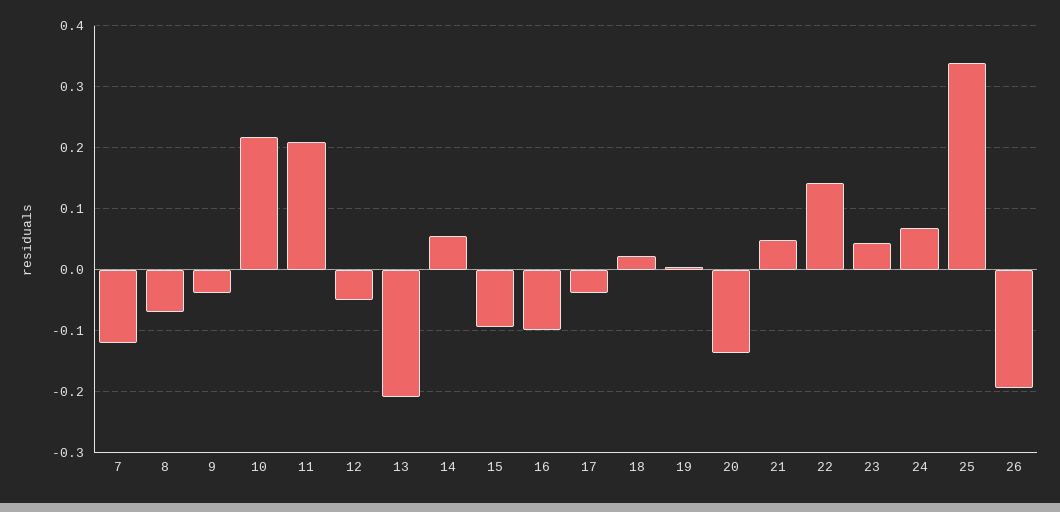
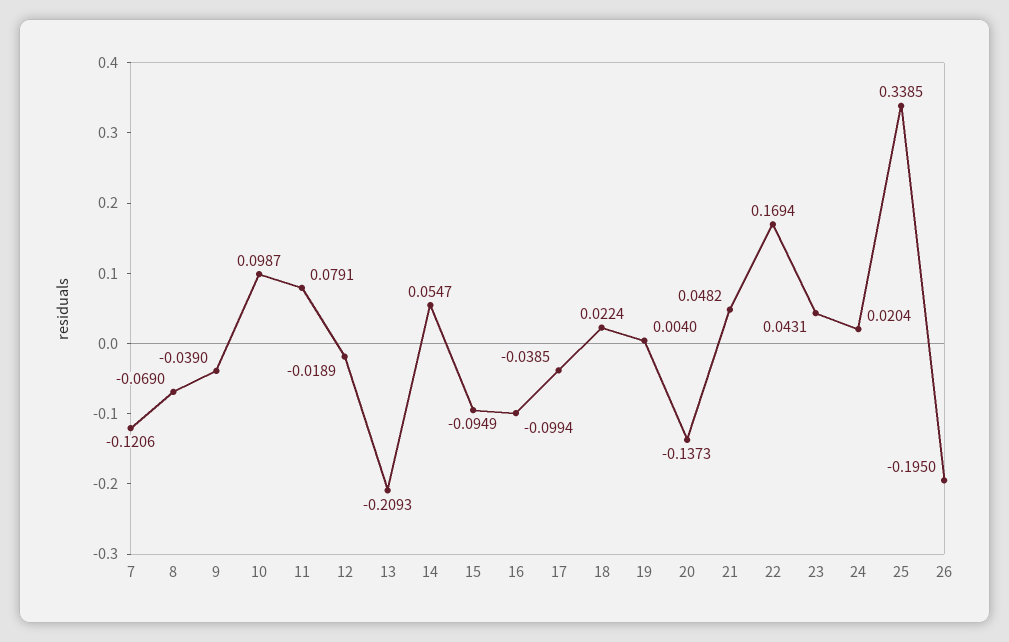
10: 0.22 -> 0.0987
11: 0.21 -> 0.0791
12: -0.05 -> -0.0189
22: 0.14 -> 0.1694
24: 0.07 -> 0.0204

